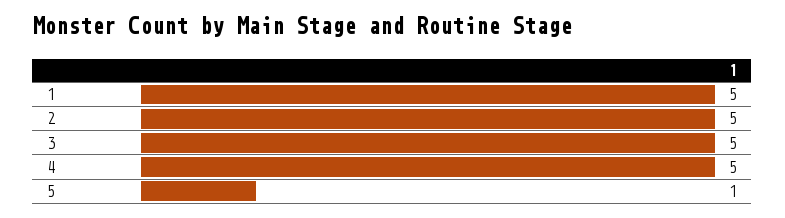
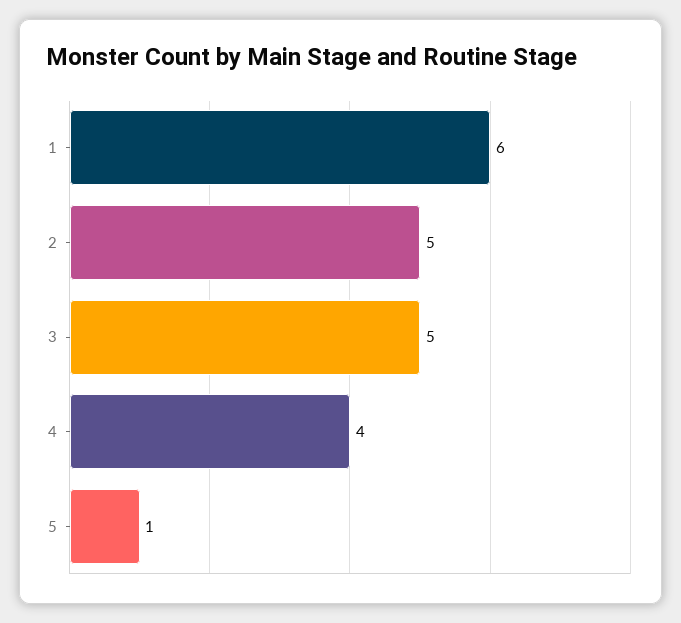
1: 5 -> 6
4: 5 -> 4

